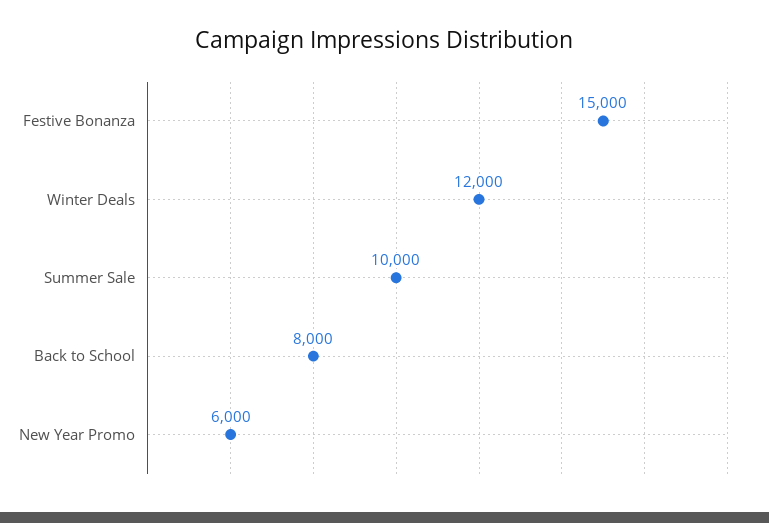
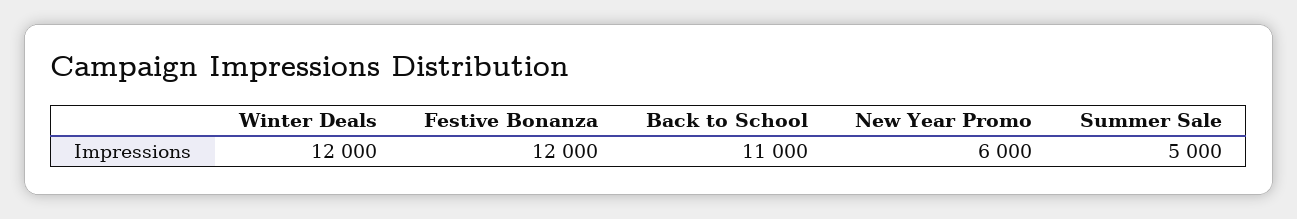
Festive Bonanza: 15000 -> 12000
Summer Sale: 10000 -> 5000
Back to School: 8000 -> 11000

